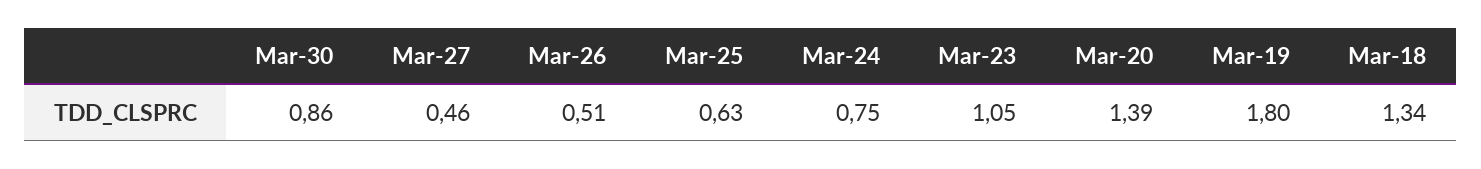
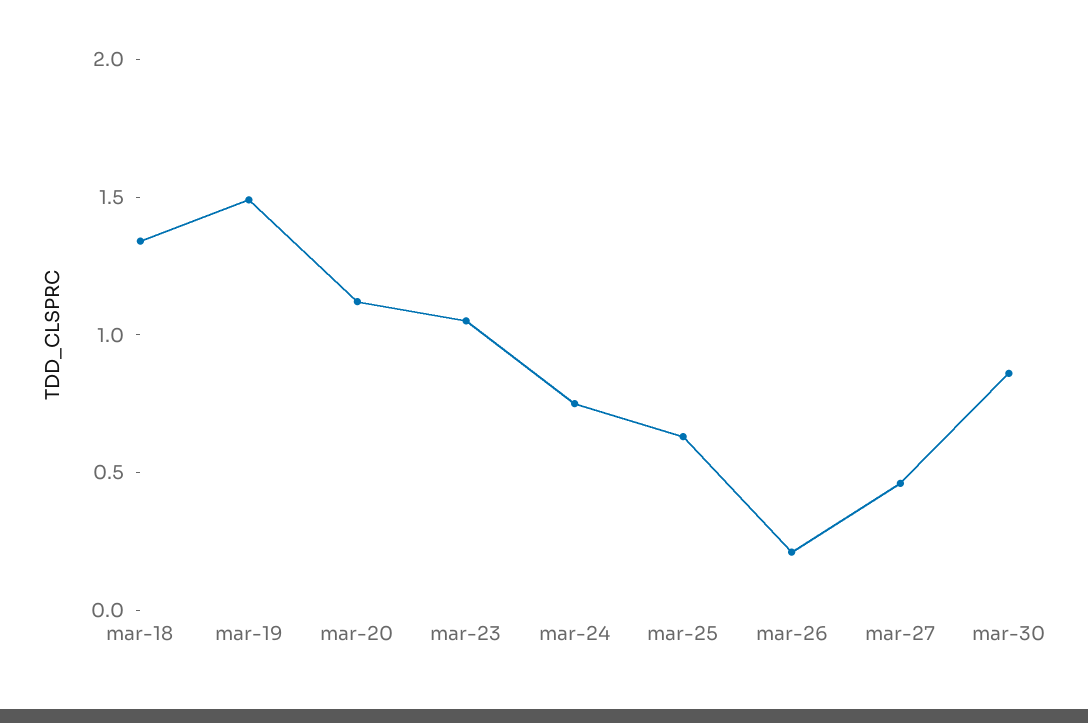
Mar-26: 0.51 -> 0.2
Mar-20: 1.39 -> 1.1
Mar-19: 1.8 -> 1.5

